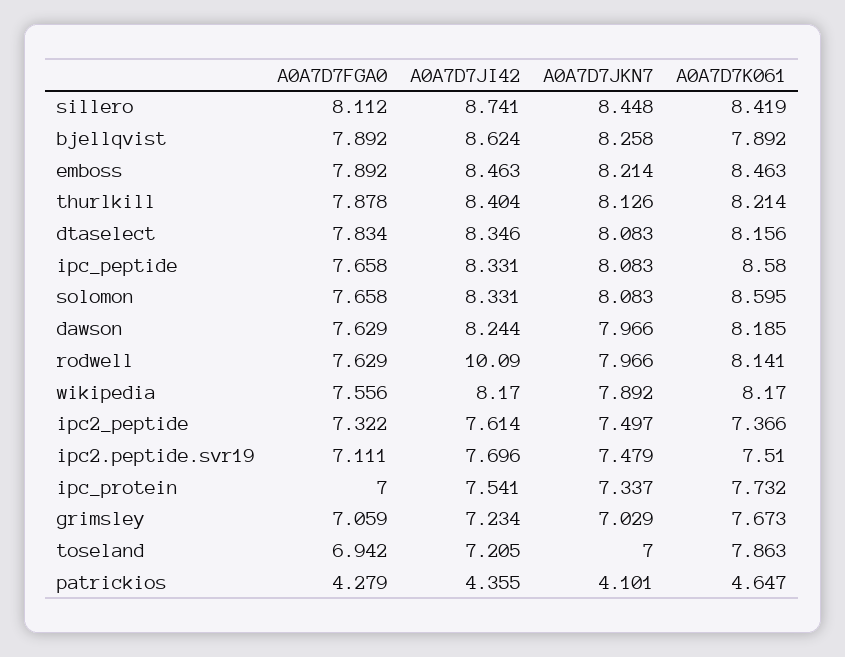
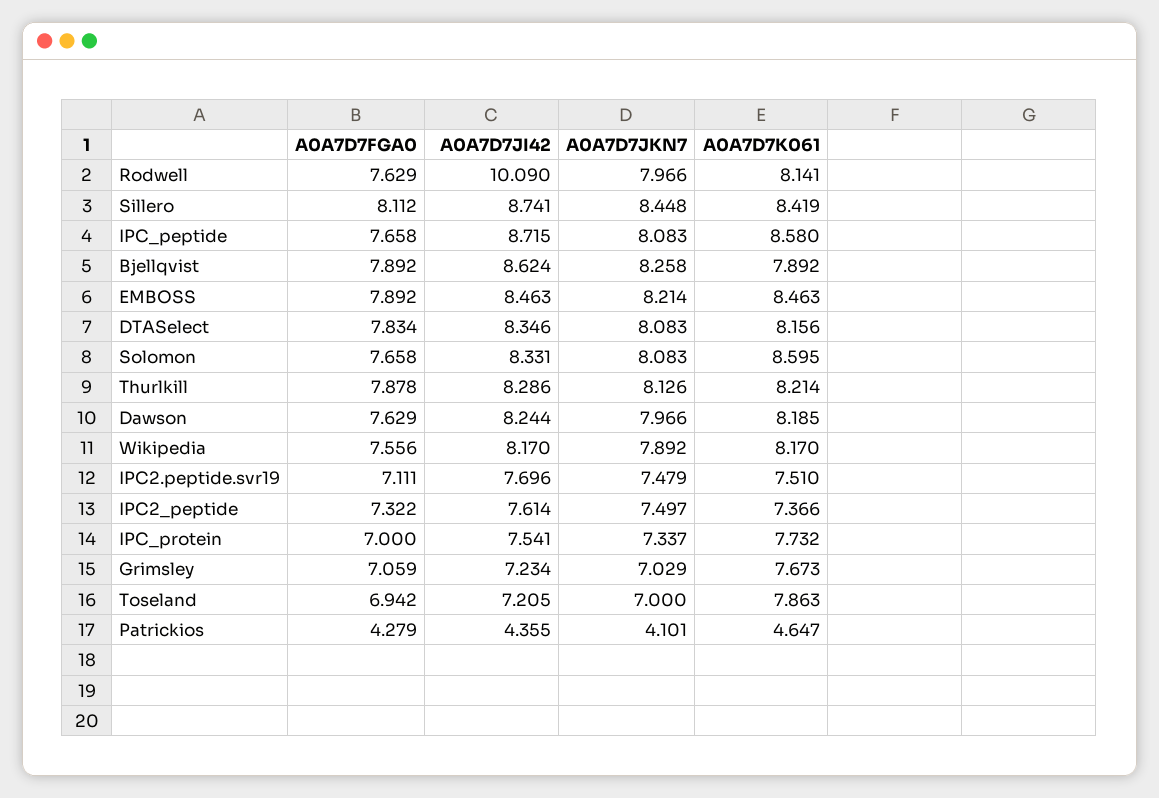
A0A7D7JI42, thurlkill: 8.404 -> 8.286
A0A7D7JI42, ipc_peptide: 8.331 -> 8.715

